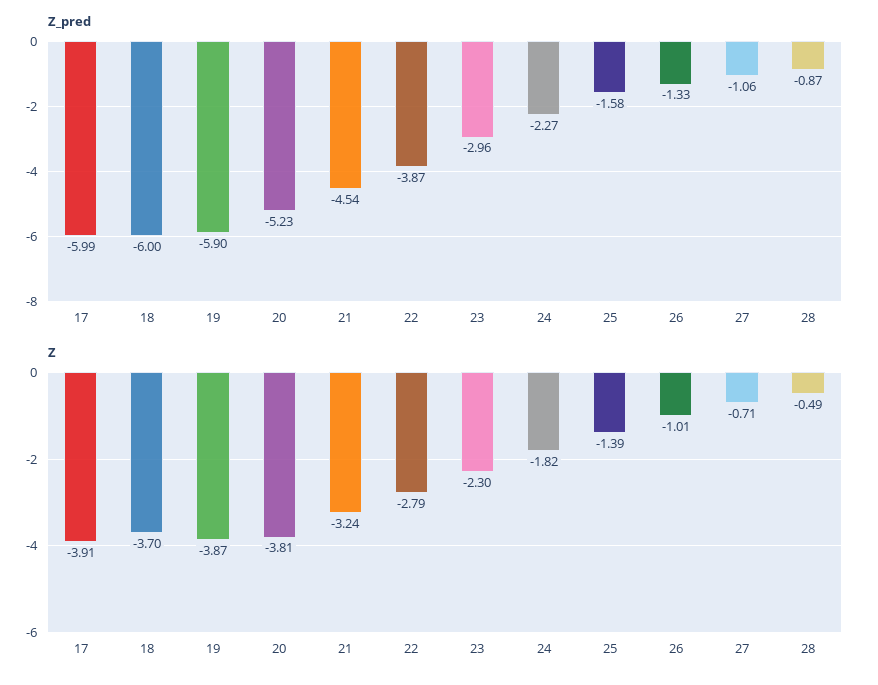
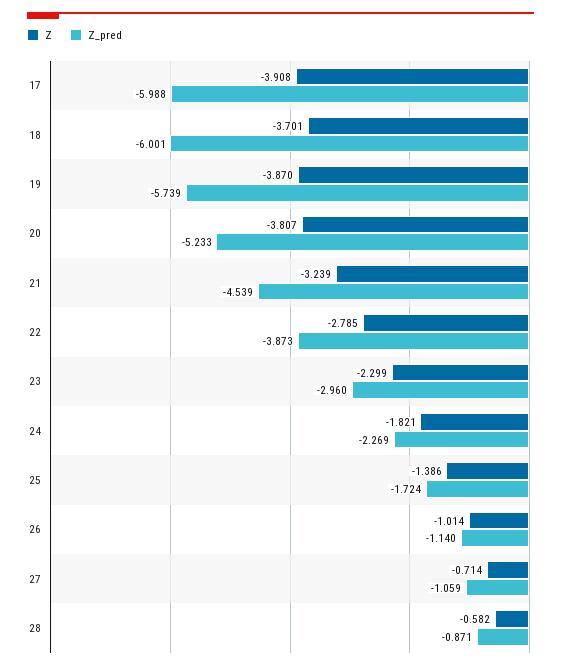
Z_pred, 19: -5.9 -> -5.739
Z_pred, 25: -1.58 -> -1.724
Z_pred, 26: -1.33 -> -1.14
Z, 28: -0.49 -> -0.582

